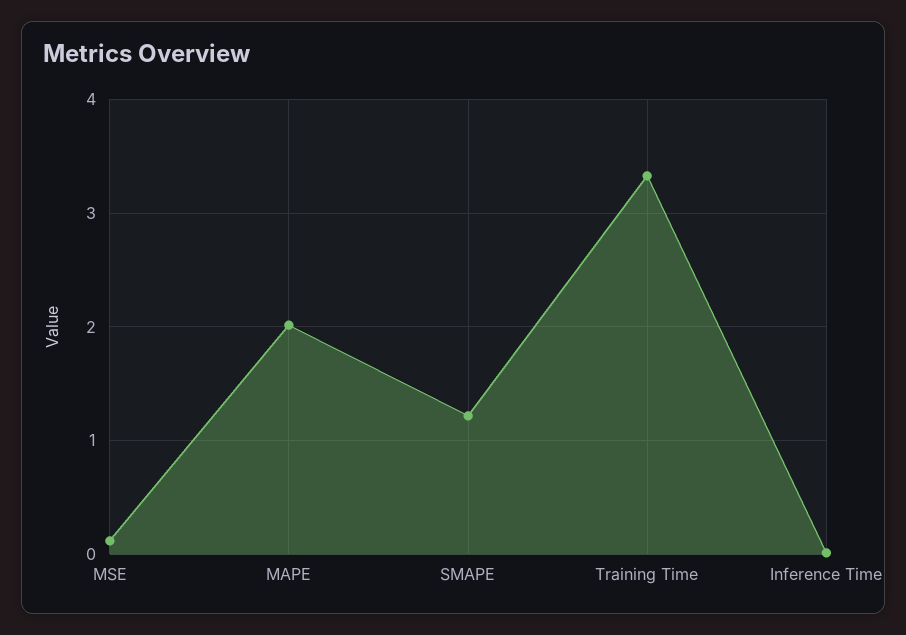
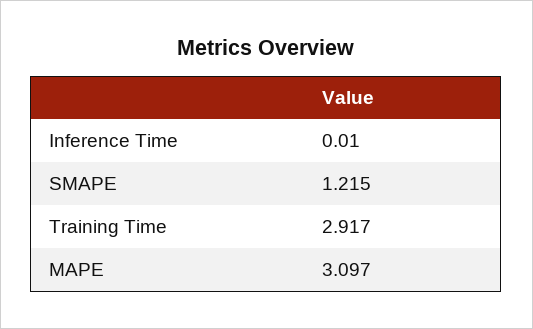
MSE: 0.1 -> none
MAPE: 2 -> 3.097
Training Time: 3.3 -> 2.917

